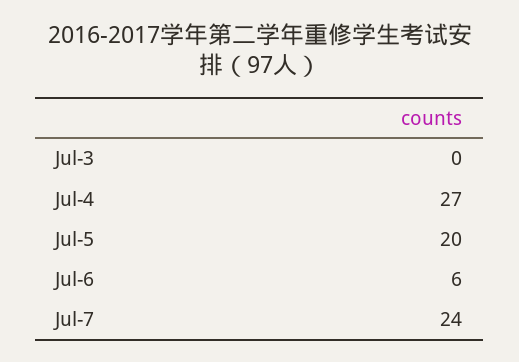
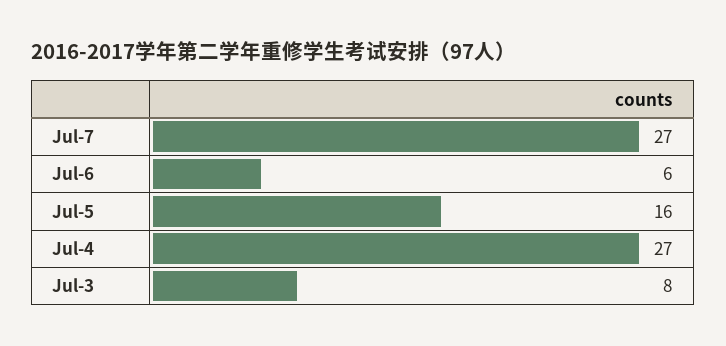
Jul-3: 0 -> 8
Jul-5: 20 -> 16
Jul-7: 24 -> 27

